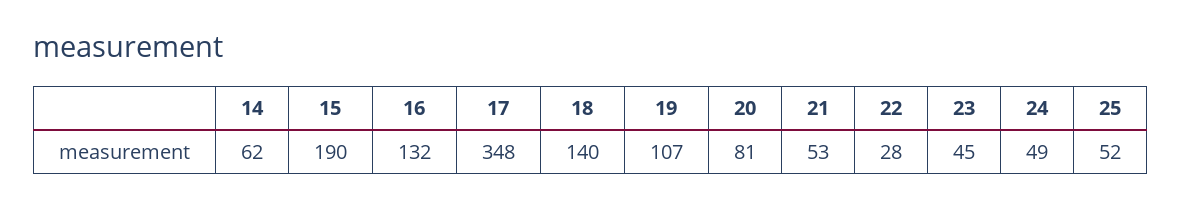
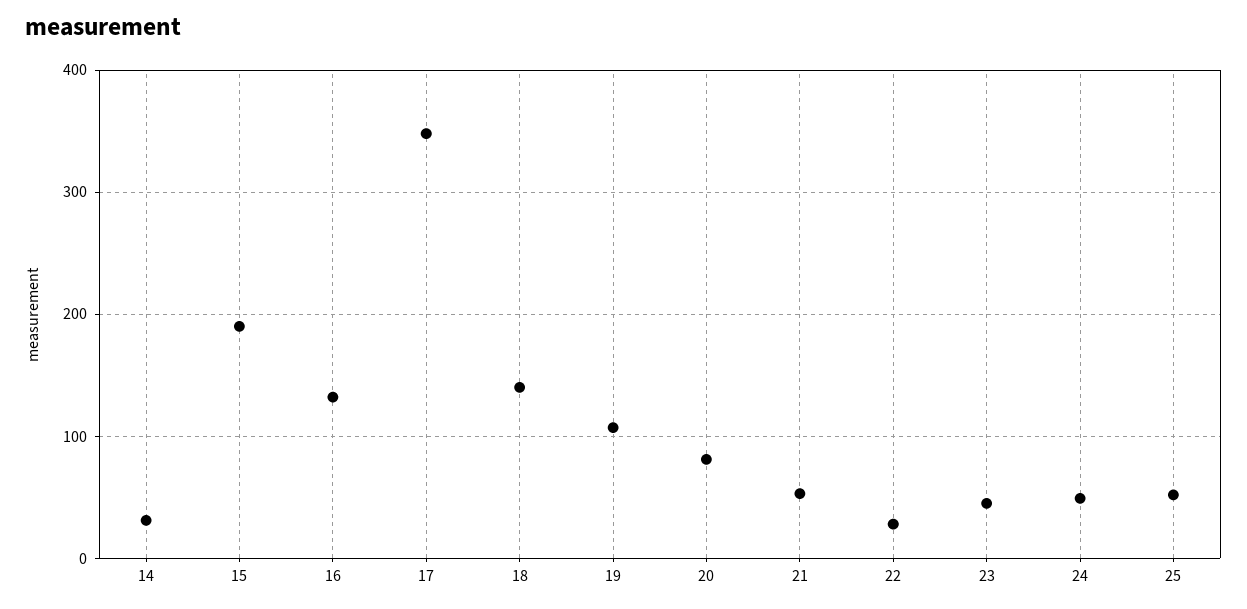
14: 62 -> 30

